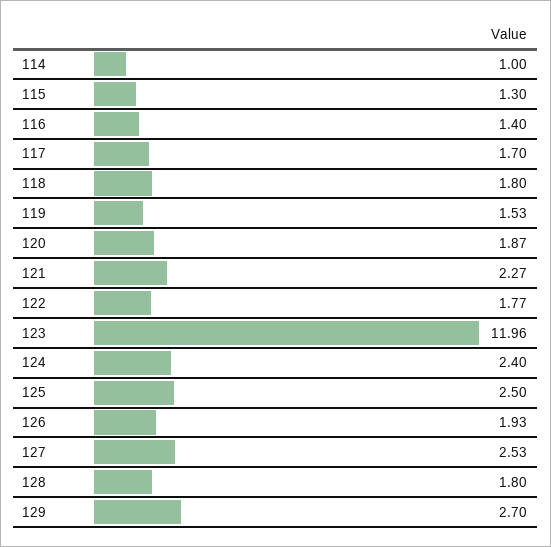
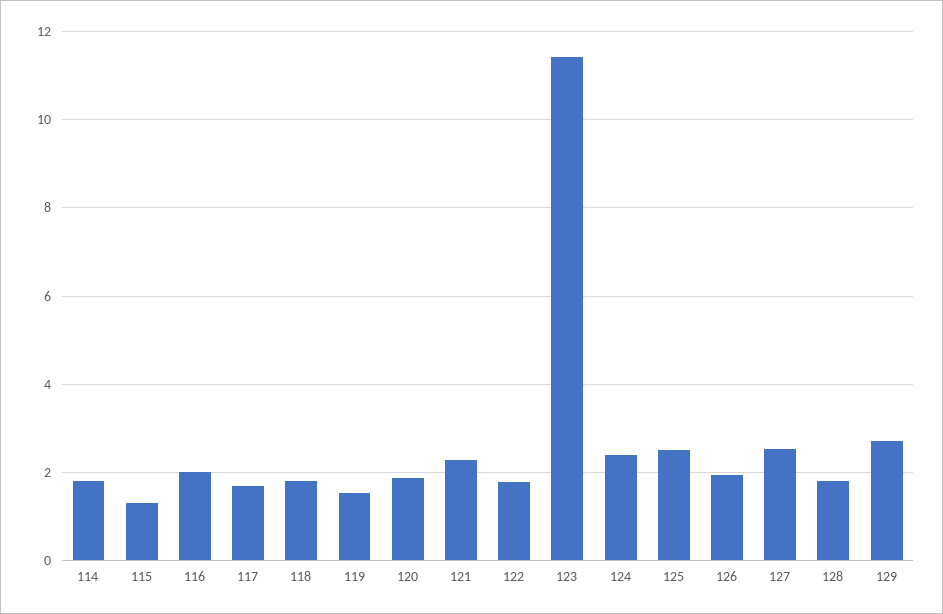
114: 1 -> 1.8
116: 1.4 -> 2
123: 11.96 -> 11.4

